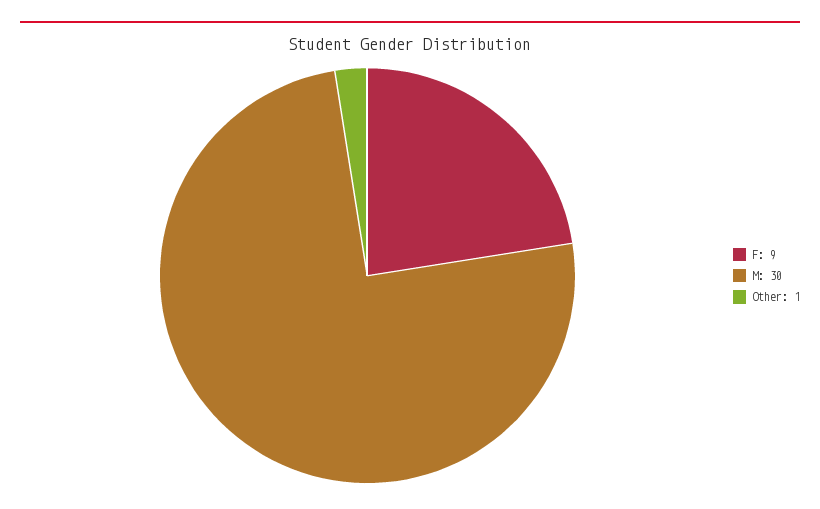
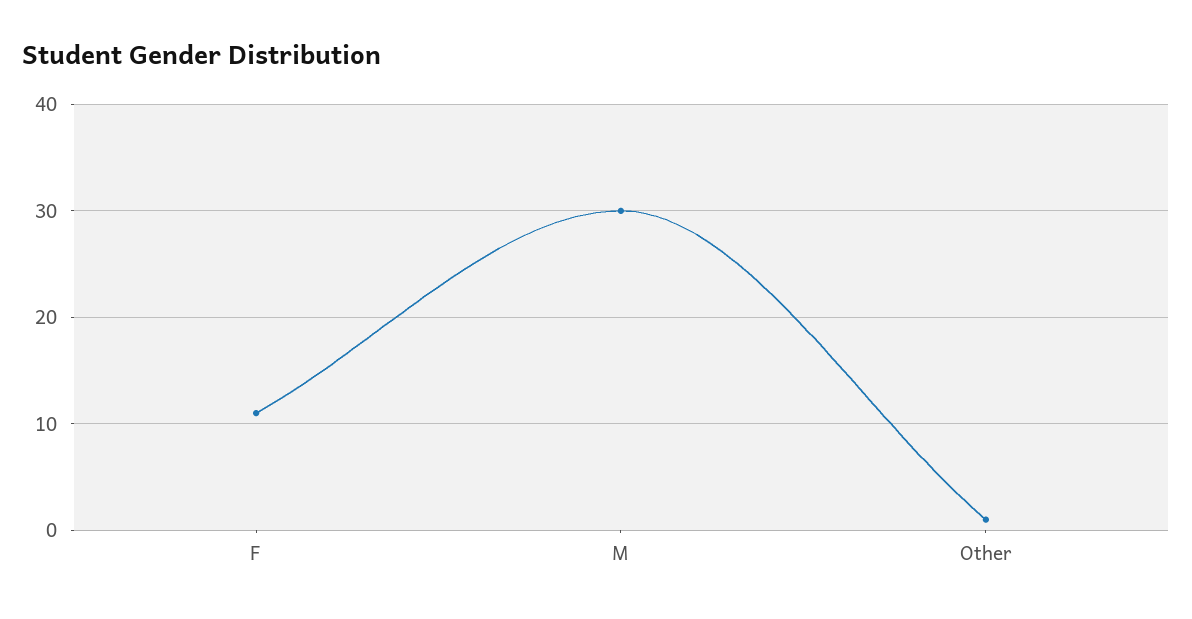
F: 9 -> 11

